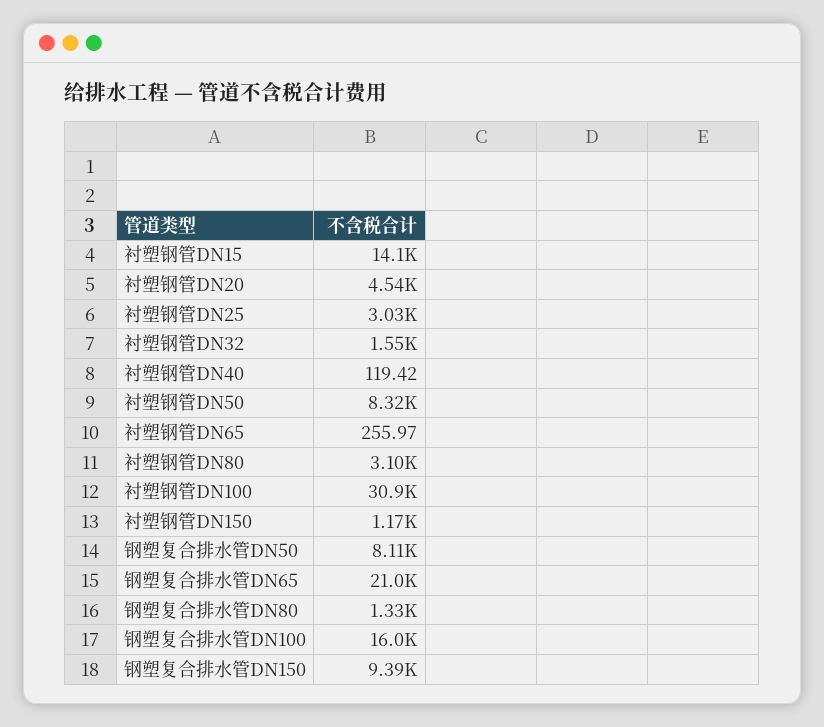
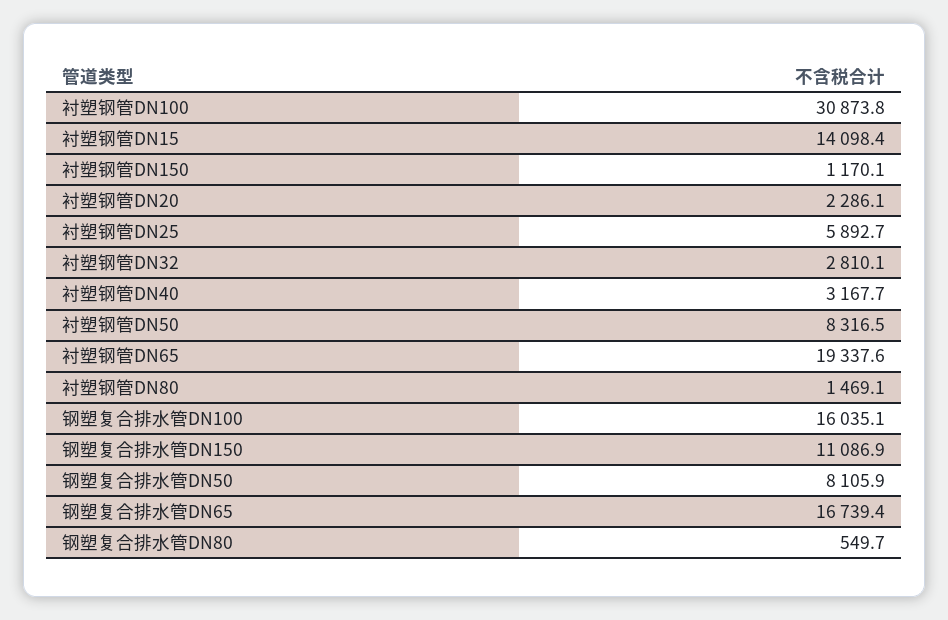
衬塑钢管DN20: 4540 -> 2286.1
衬塑钢管DN25: 3030 -> 5892.7
衬塑钢管DN32: 1550 -> 2810.1
衬塑钢管DN40: 119.42 -> 3167.7
衬塑钢管DN65: 255.97 -> 19337.6
衬塑钢管DN80: 3100 -> 1469.1
钢塑复合排水管DN65: 21000 -> 16739.4
钢塑复合排水管DN80: 1330 -> 549.7
钢塑复合排水管DN150: 9390 -> 11086.9

